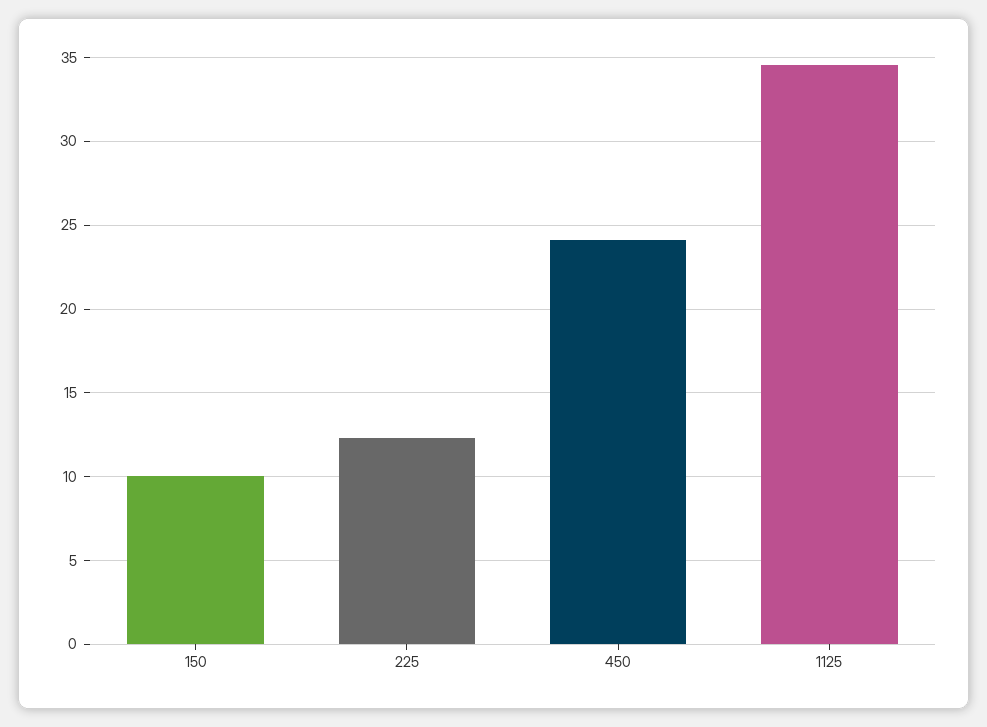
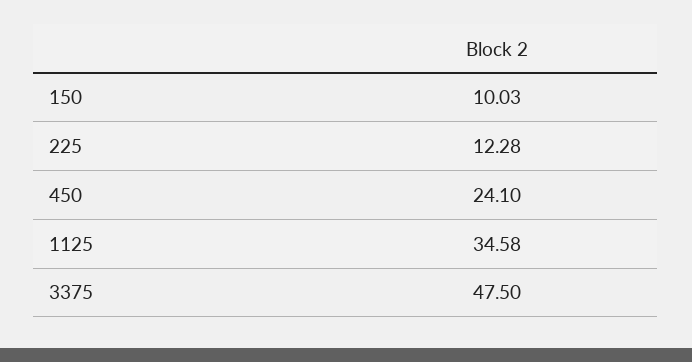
3375: none -> 47.5

